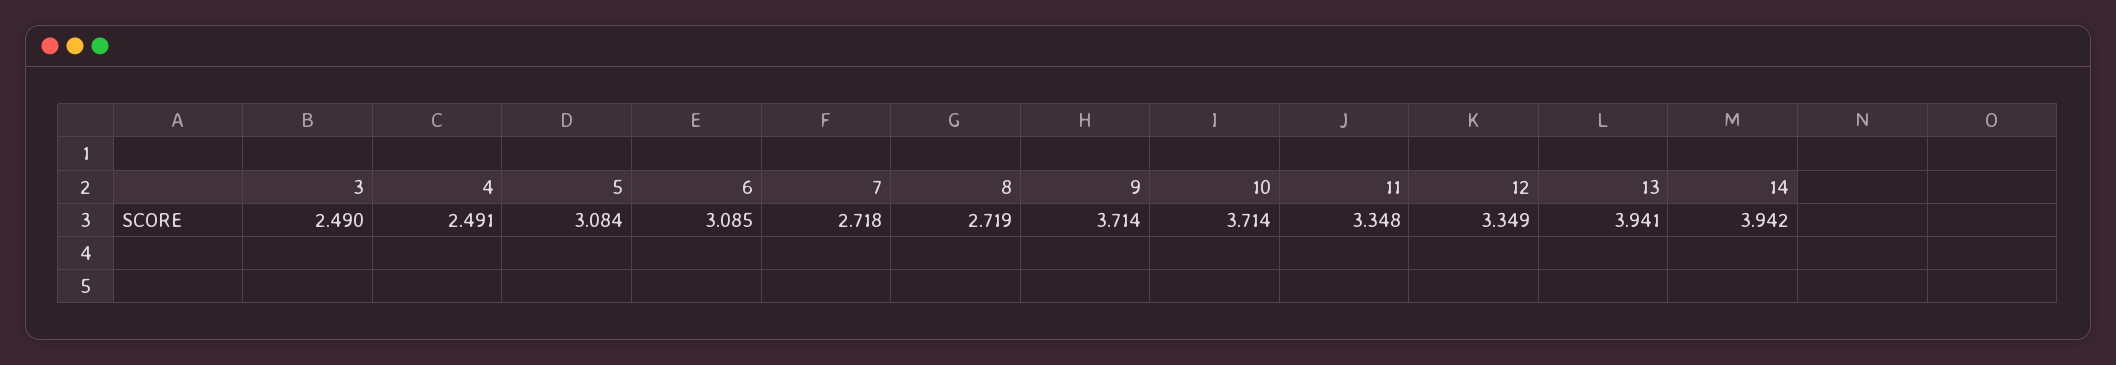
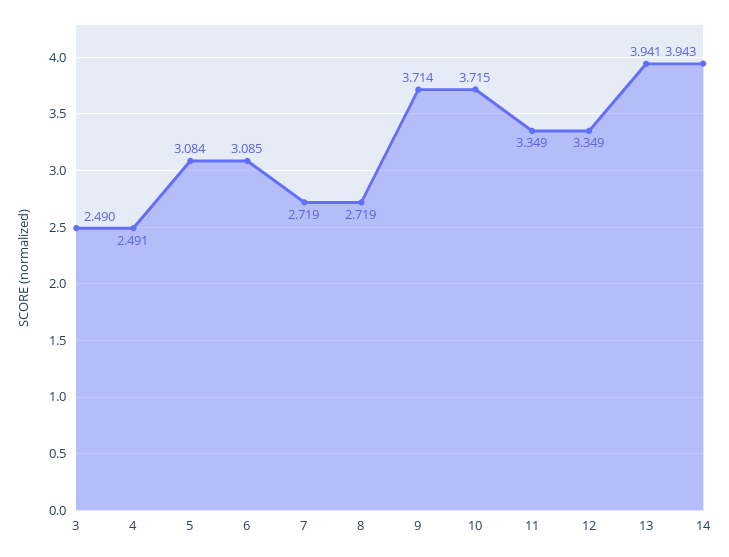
7: 2.718 -> 2.719
10: 3.714 -> 3.715
11: 3.348 -> 3.349
14: 3.942 -> 3.943

